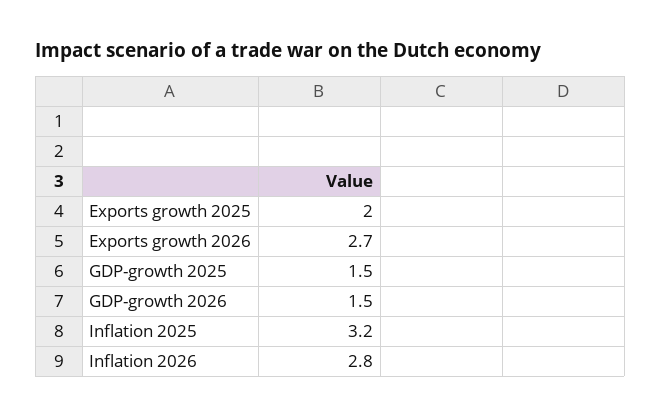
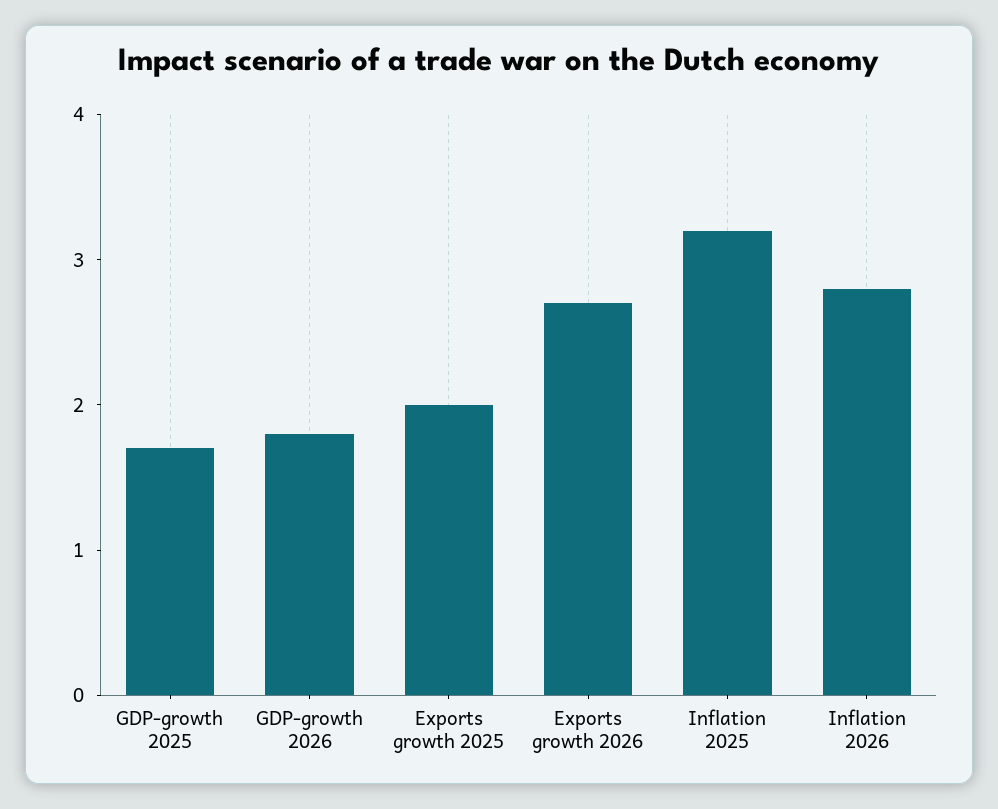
GDP-growth 2025: 1.5 -> 1.7
GDP-growth 2026: 1.5 -> 1.8

